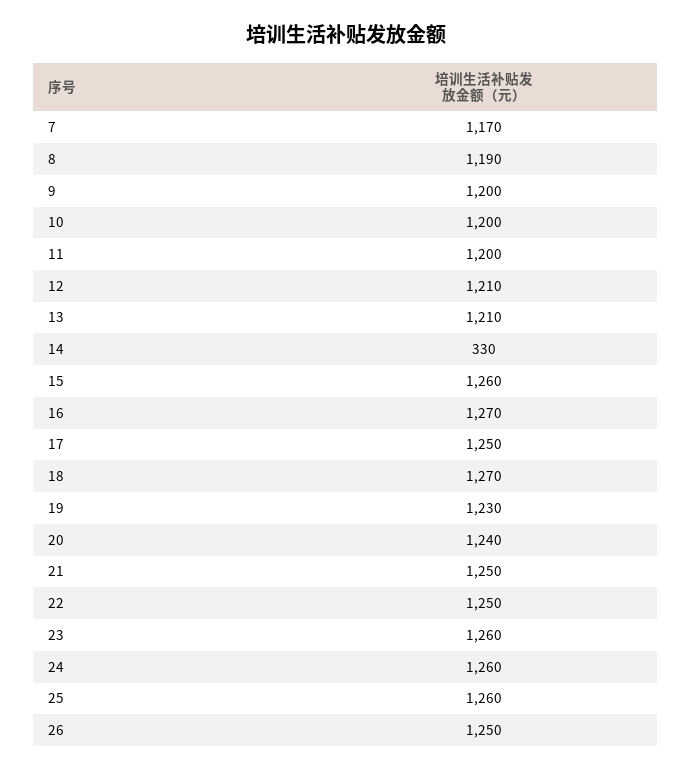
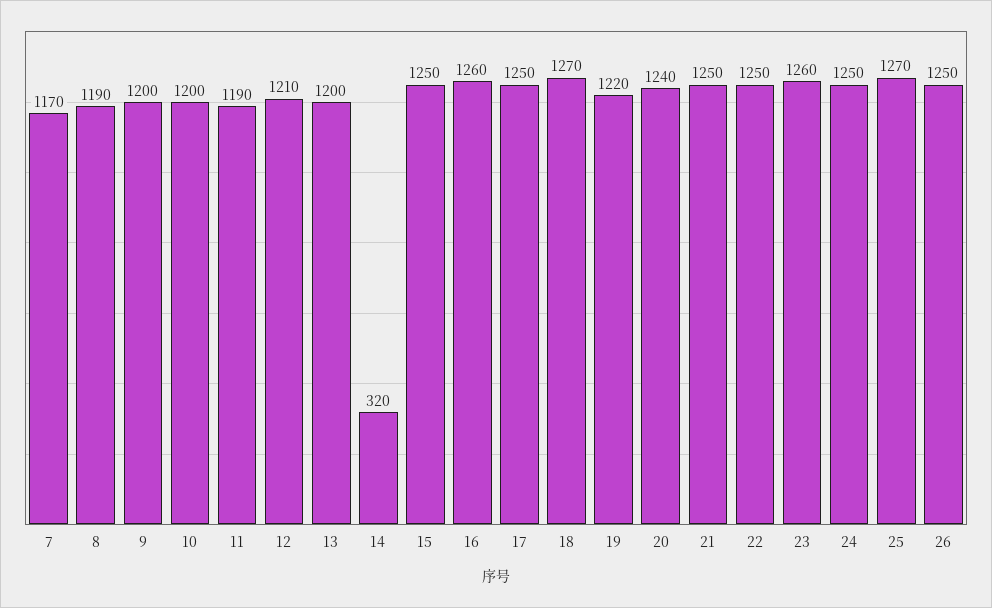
11: 1200 -> 1190
13: 1210 -> 1200
14: 330 -> 320
15: 1260 -> 1250
16: 1270 -> 1260
19: 1230 -> 1220
24: 1260 -> 1250
25: 1260 -> 1270

